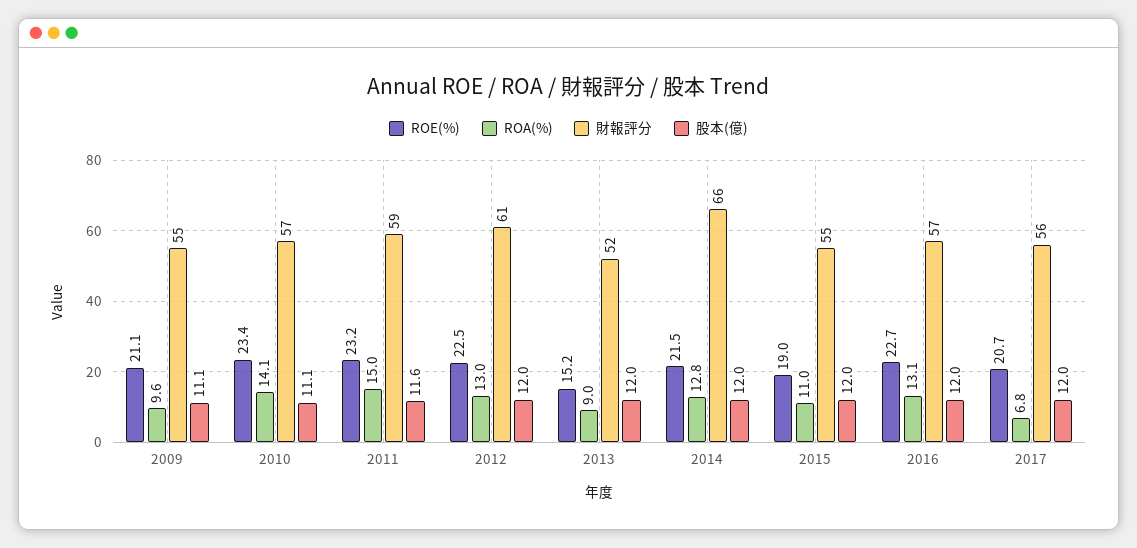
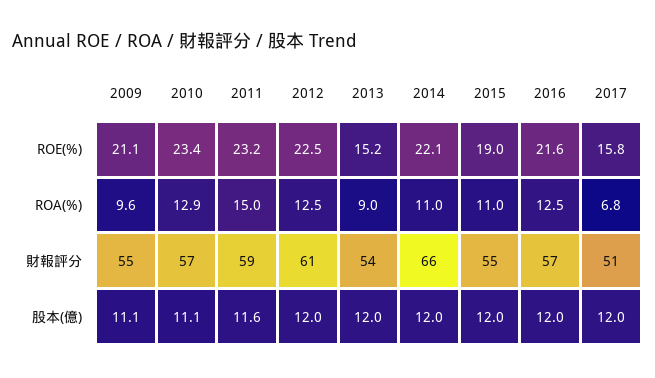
ROA(%), 2010: 14.1 -> 12.9
ROA(%), 2012: 13 -> 12.5
財報評分, 2013: 52 -> 54
ROE(%), 2014: 21.5 -> 22.1
ROA(%), 2014: 12.8 -> 11
ROE(%), 2016: 22.7 -> 21.6
ROA(%), 2016: 13.1 -> 12.5
ROE(%), 2017: 20.7 -> 15.8
財報評分, 2017: 56 -> 51

